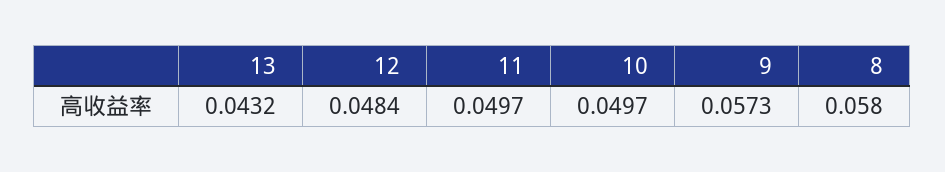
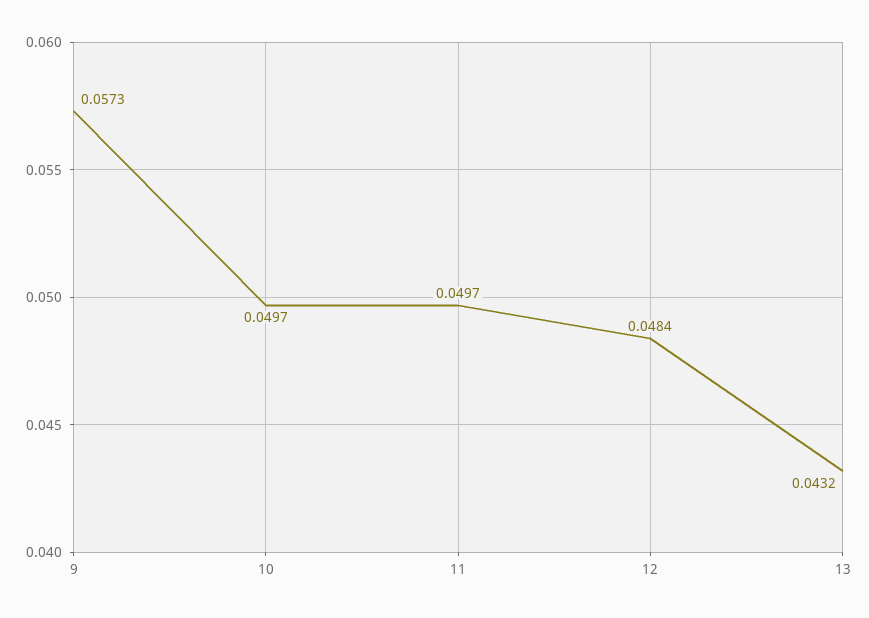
8: 0.058 -> none

